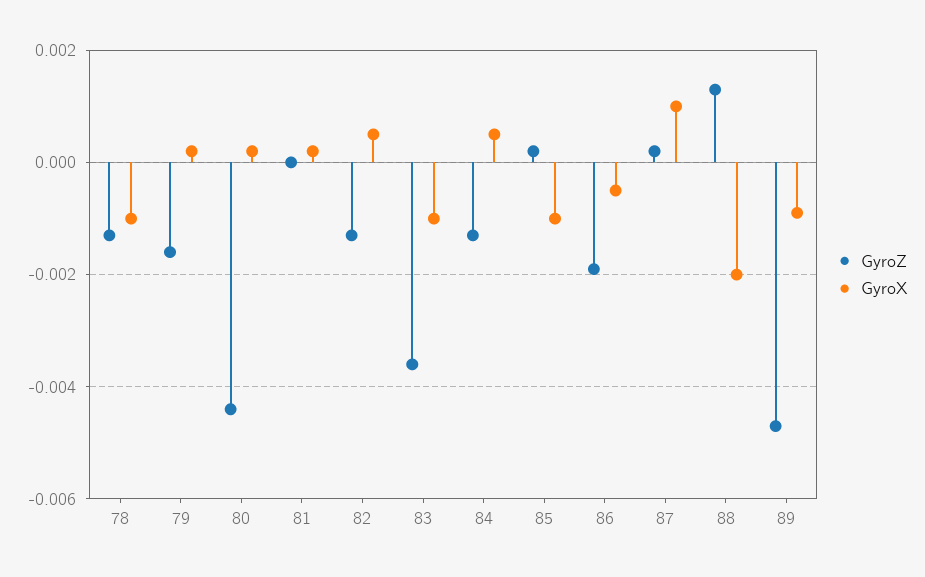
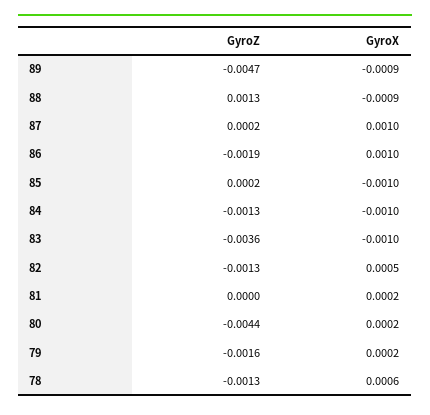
GyroX, 78: -0.001 -> 0.0006
GyroX, 84: 0.0005 -> -0.001
GyroX, 86: -0.0005 -> 0.001
GyroX, 88: -0.002 -> -0.0009

